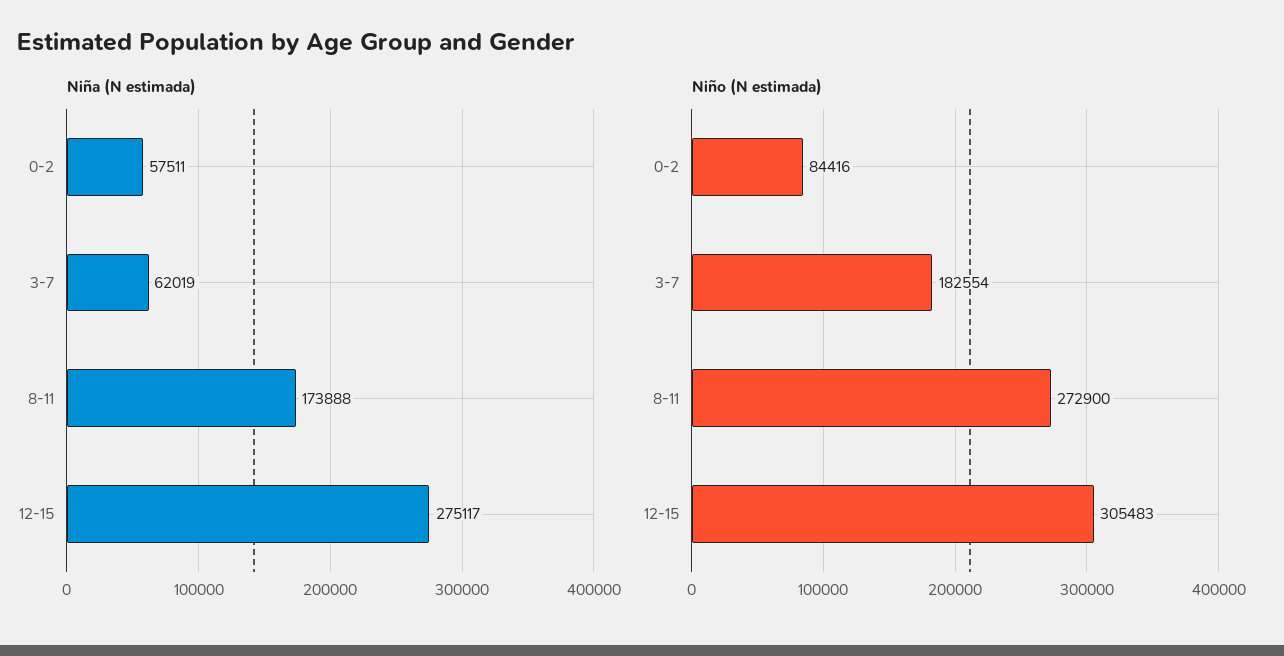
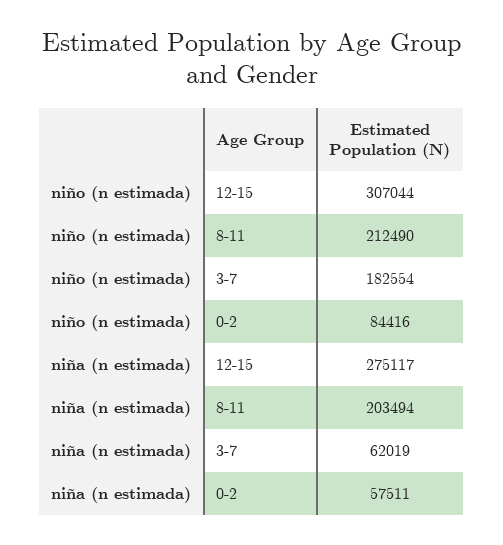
Niña (N estimada), 8-11: 173888 -> 203494
Niño (N estimada), 8-11: 272900 -> 212490
Niño (N estimada), 12-15: 305483 -> 307044

